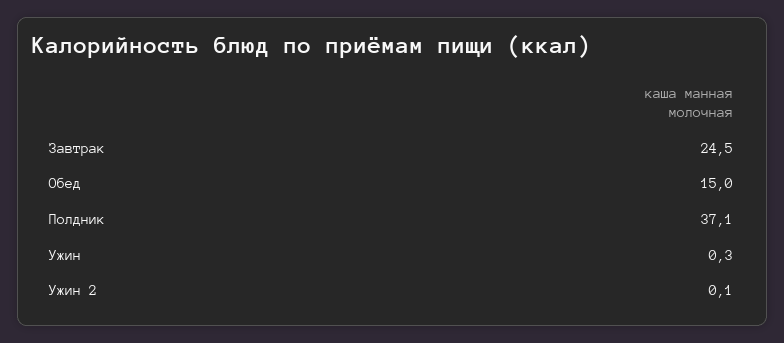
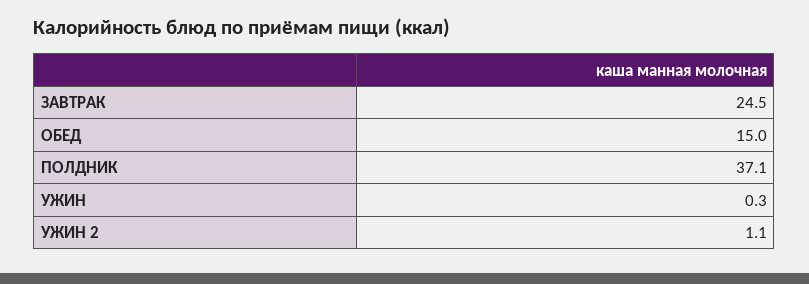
Ужин 2: 0.1 -> 1.1

